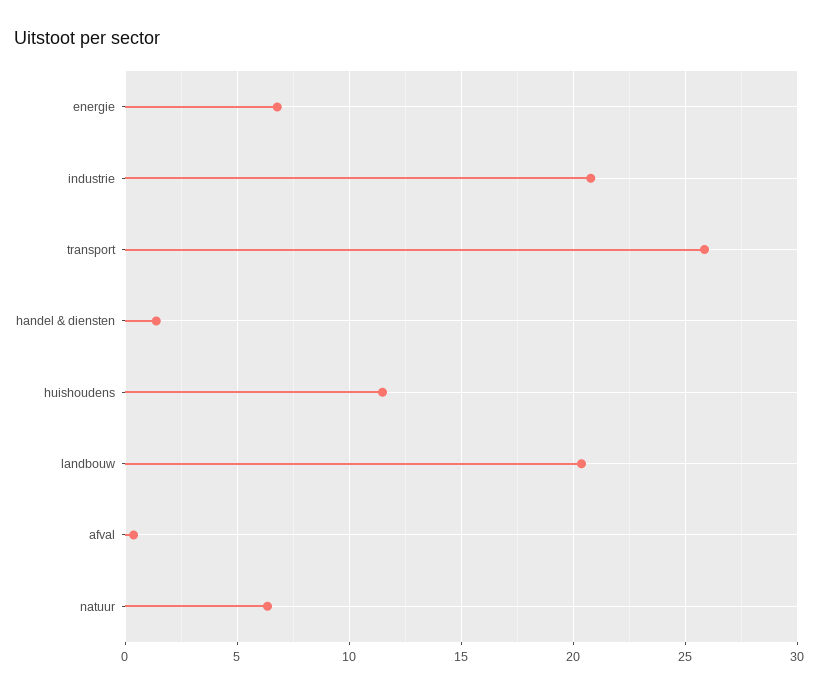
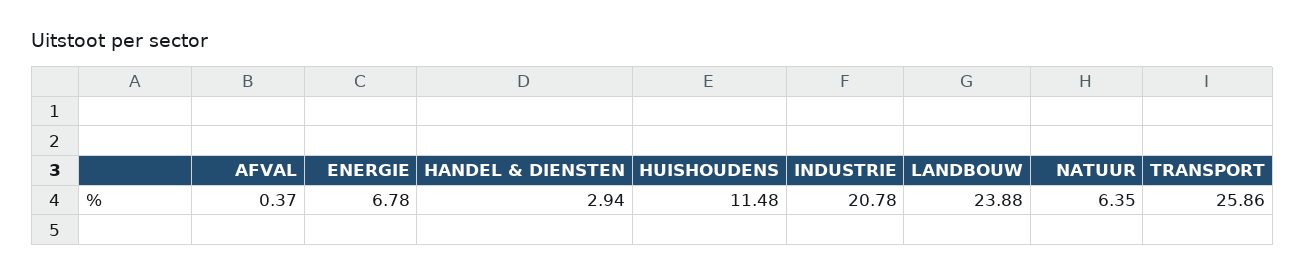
handel & diensten: 1.5 -> 2.94
landbouw: 20.5 -> 23.88

